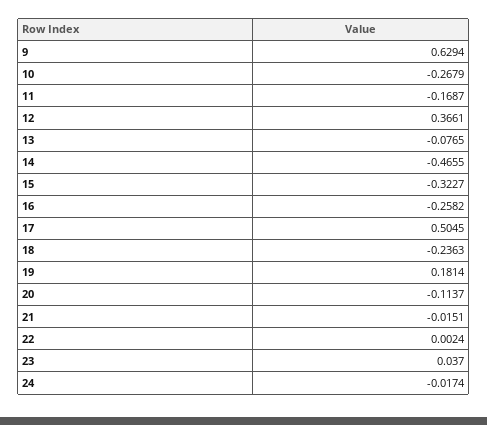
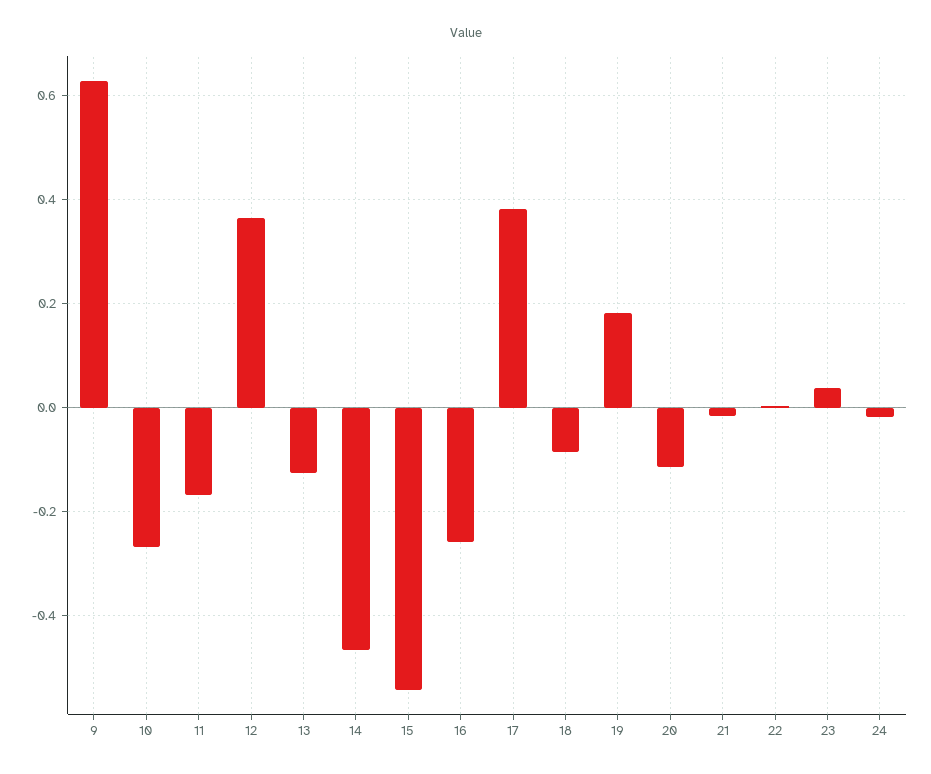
13: -0.0765 -> -0.12
15: -0.3227 -> -0.54
17: 0.5045 -> 0.38
18: -0.2363 -> -0.08

